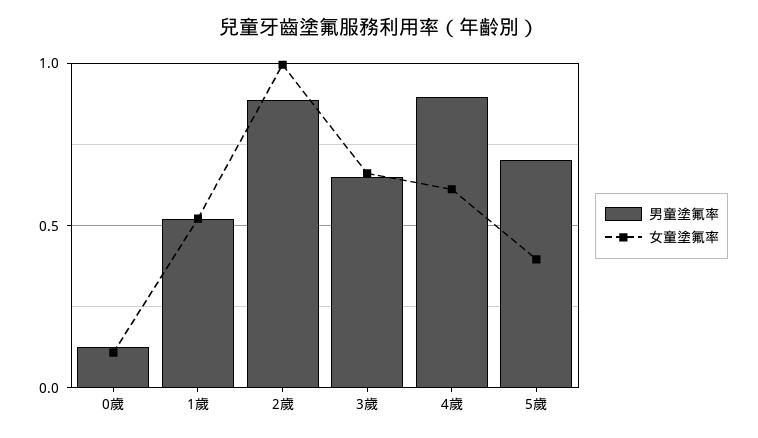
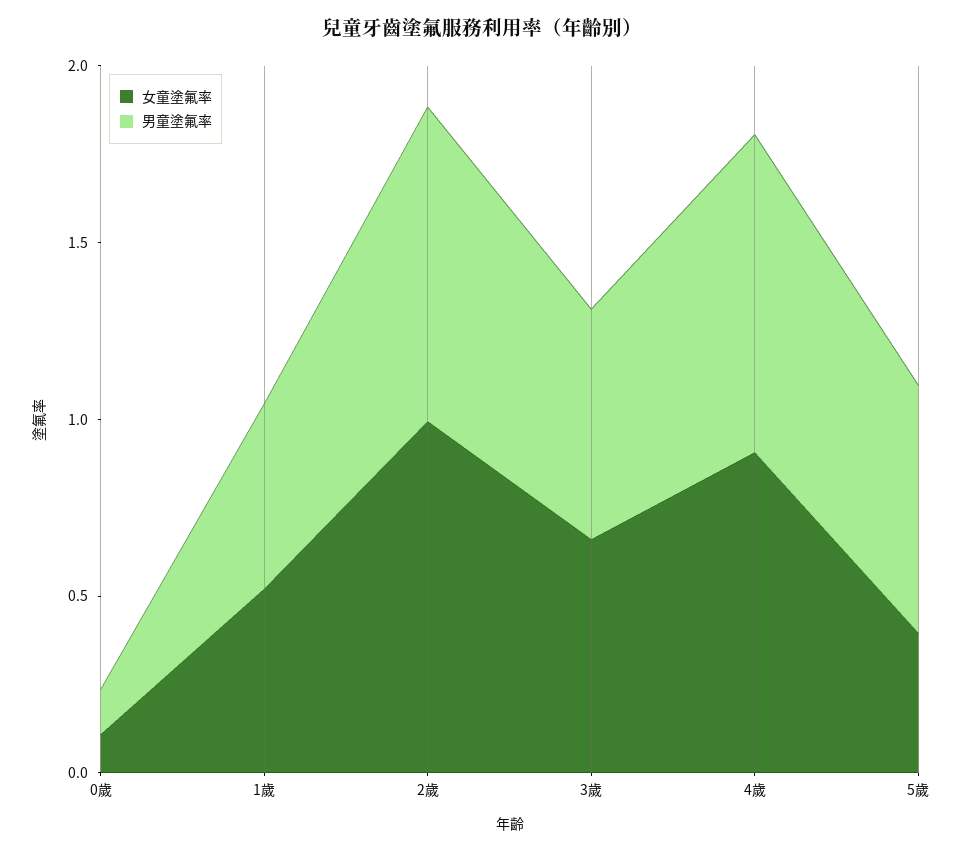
女童塗氟率, 4歲: 0.6 -> 0.9

